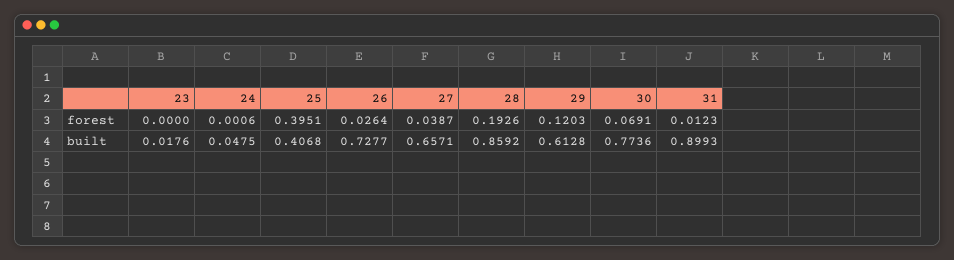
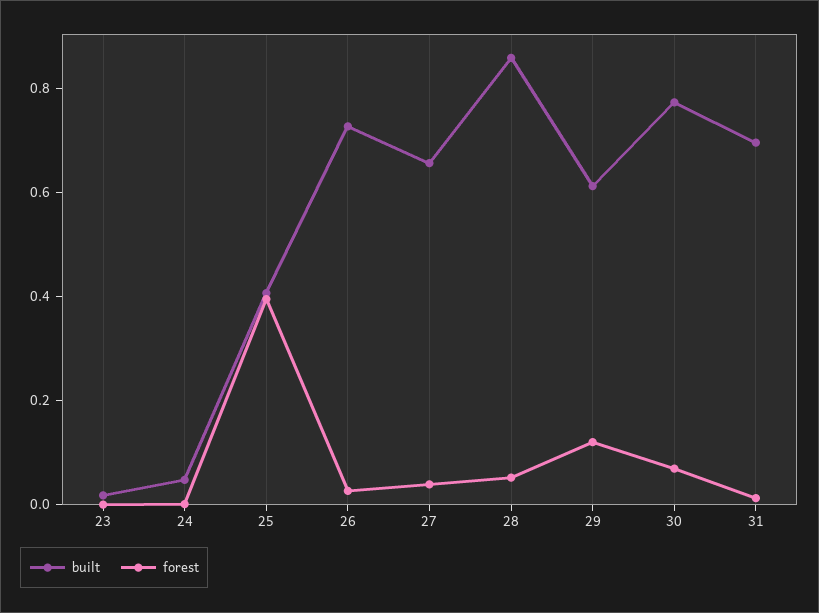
forest, 28: 0.1926 -> 0.05
built, 31: 0.8993 -> 0.7

